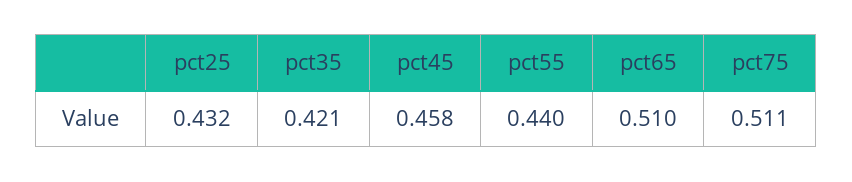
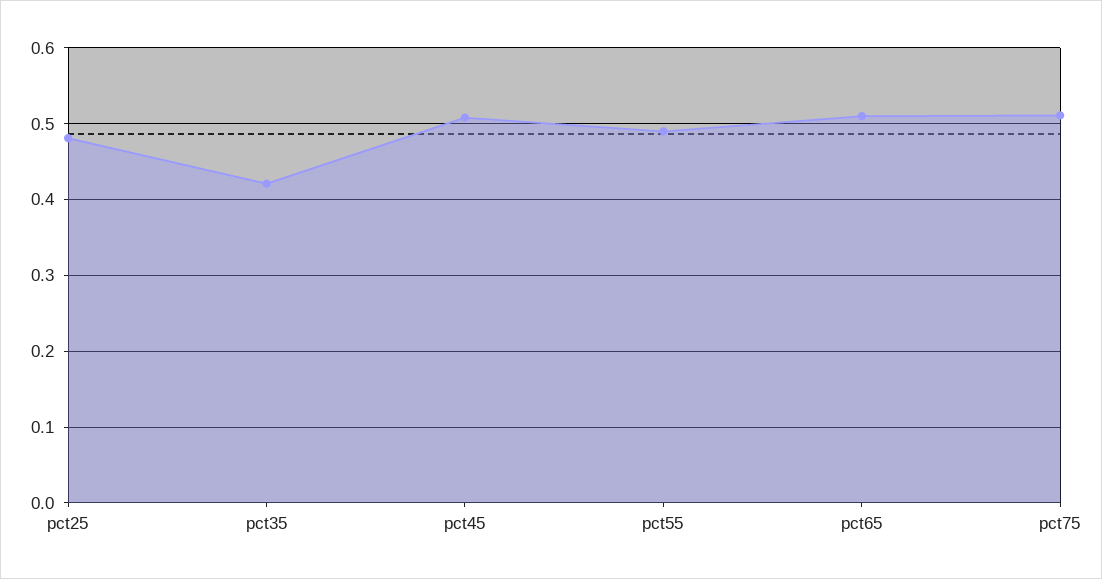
pct25: 0.432 -> 0.48
pct45: 0.458 -> 0.51
pct55: 0.44 -> 0.49

